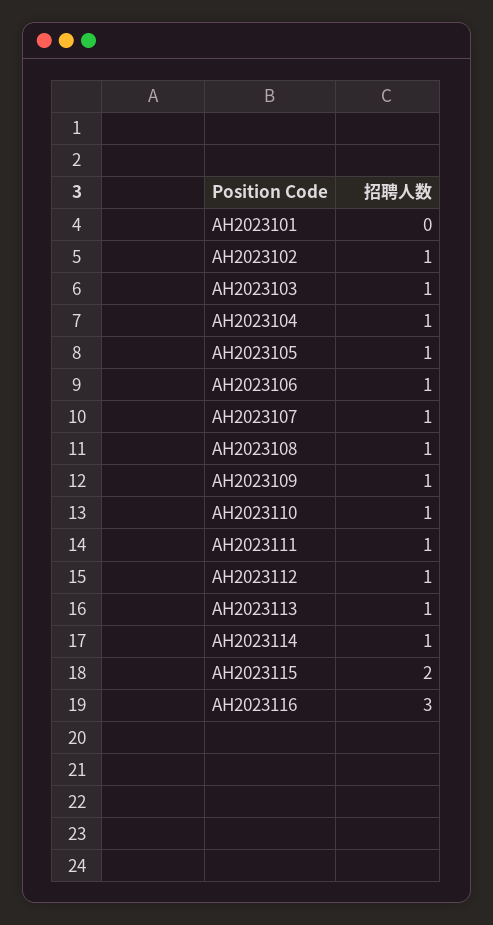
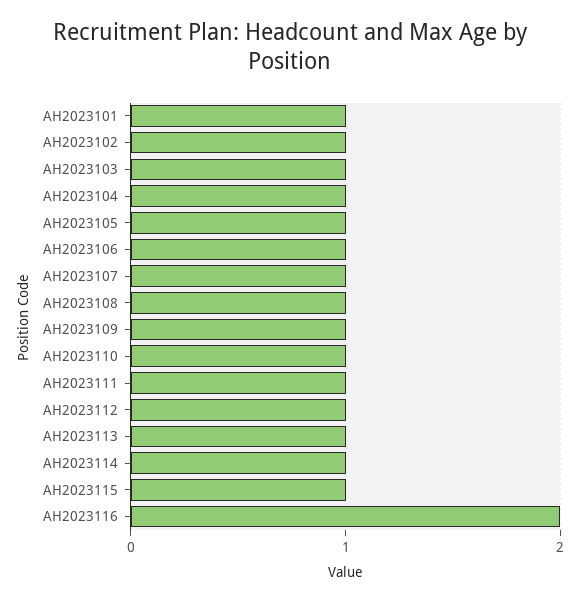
AH2023101: 0 -> 1
AH2023115: 2 -> 1
AH2023116: 3 -> 2

